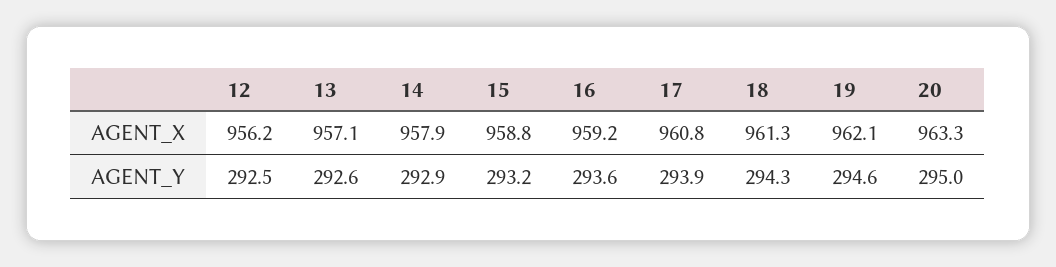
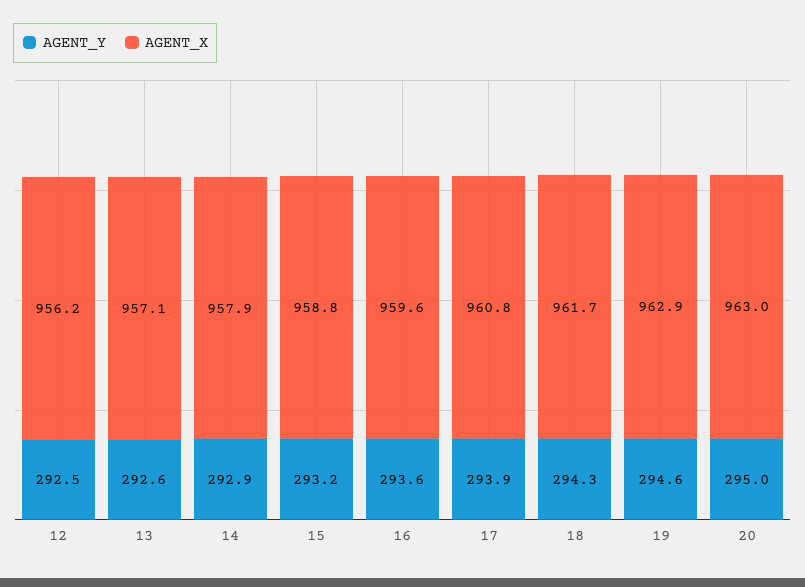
AGENT_X, 16: 959.2 -> 959.6
AGENT_X, 18: 961.3 -> 961.7
AGENT_X, 19: 962.1 -> 962.9
AGENT_X, 20: 963.3 -> 963

